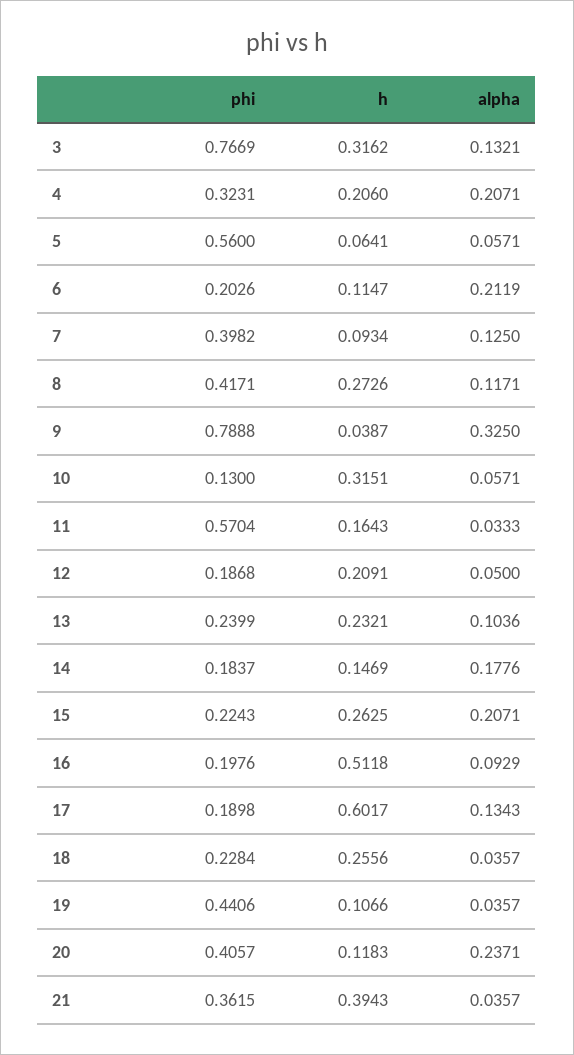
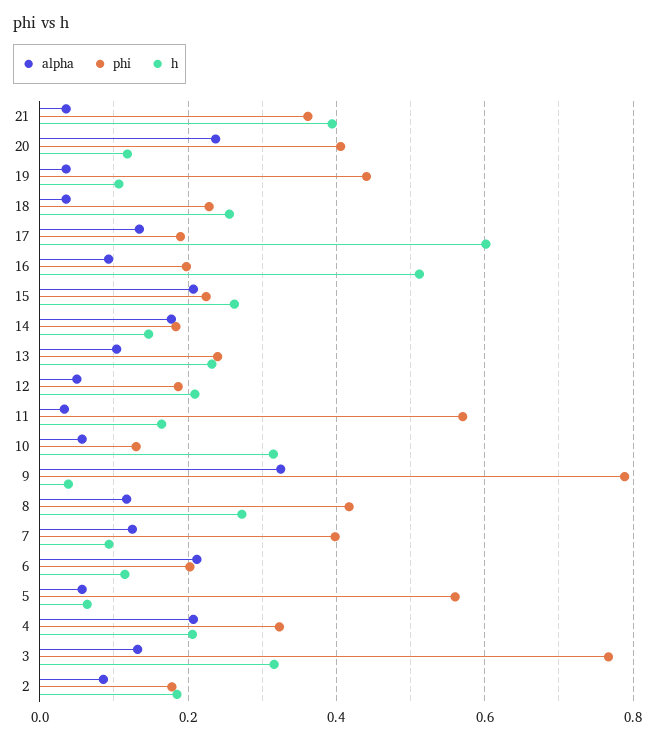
alpha, 2: none -> 0.08
phi, 2: none -> 0.18
h, 2: none -> 0.18

